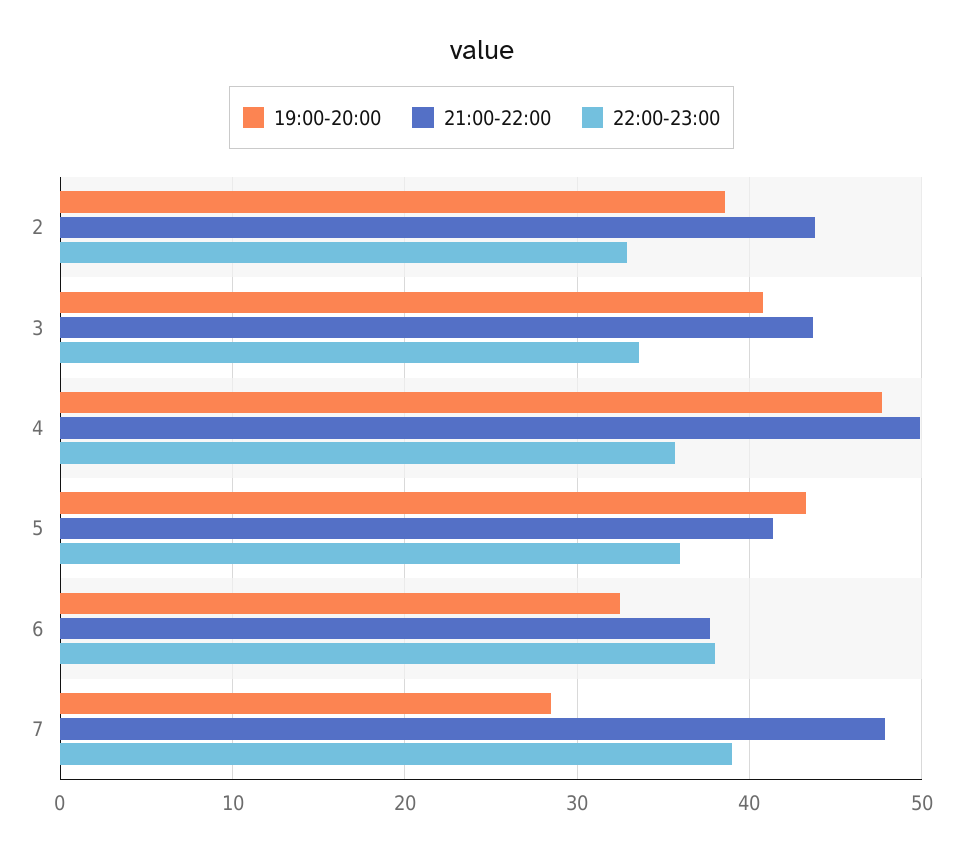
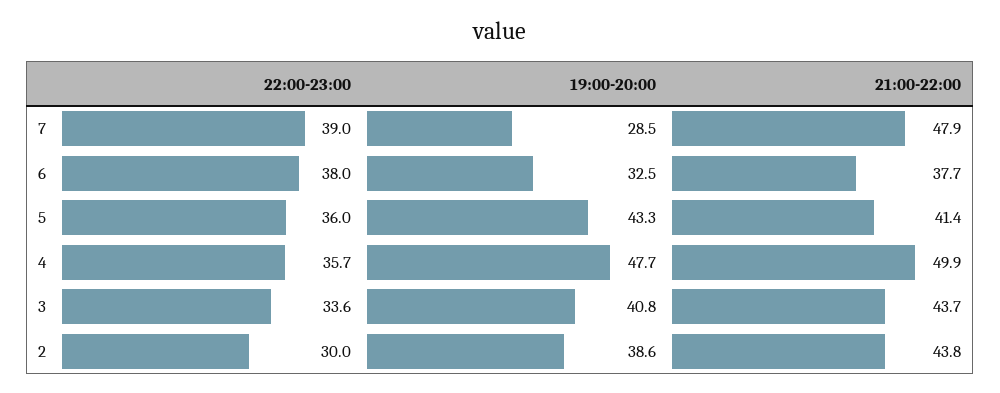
22:00-23:00, 2: 33 -> 30

